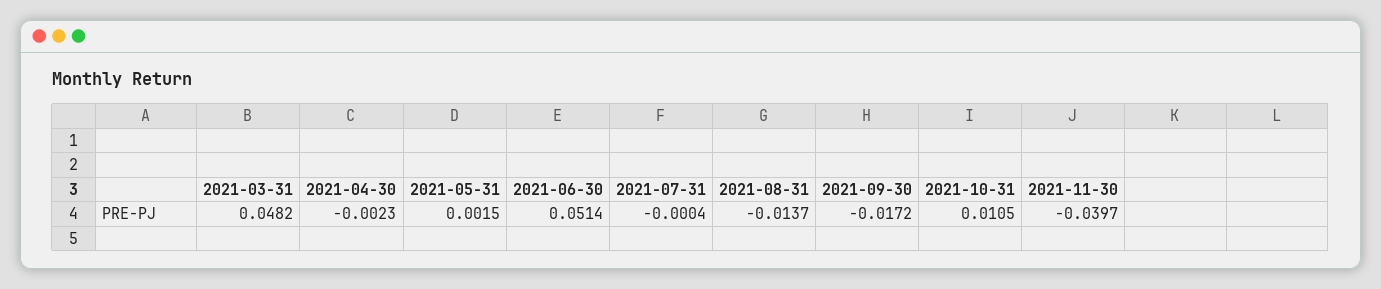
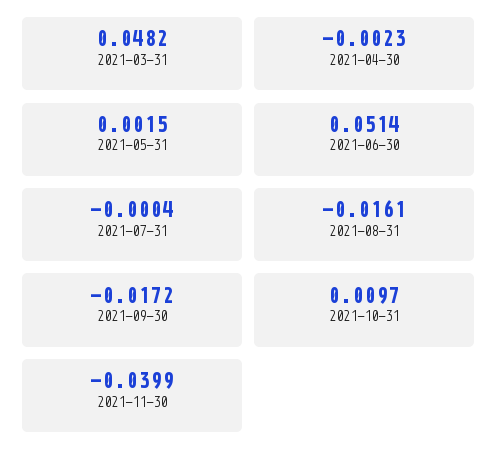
2021-08-31: -0.0137 -> -0.0161
2021-10-31: 0.0105 -> 0.0097
2021-11-30: -0.0397 -> -0.0399

